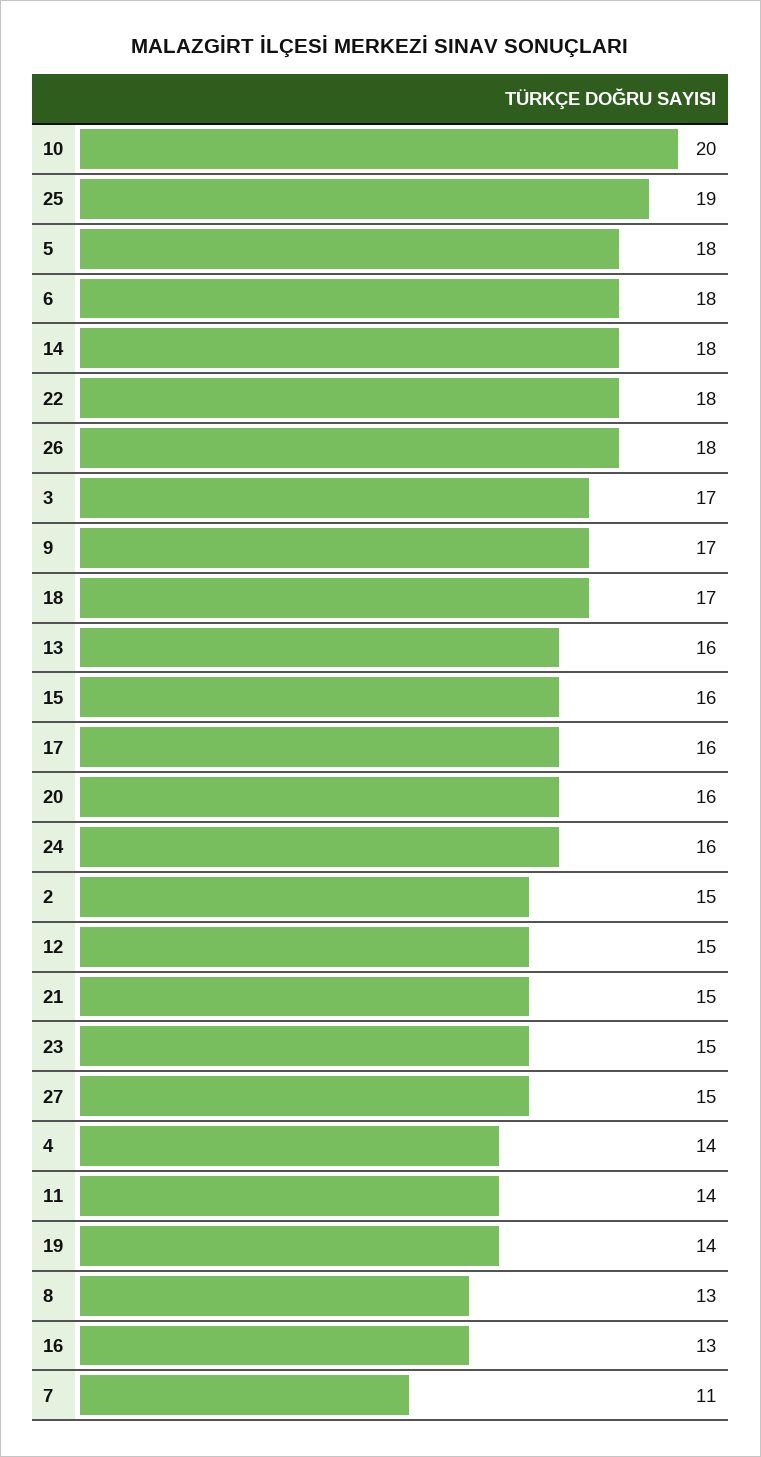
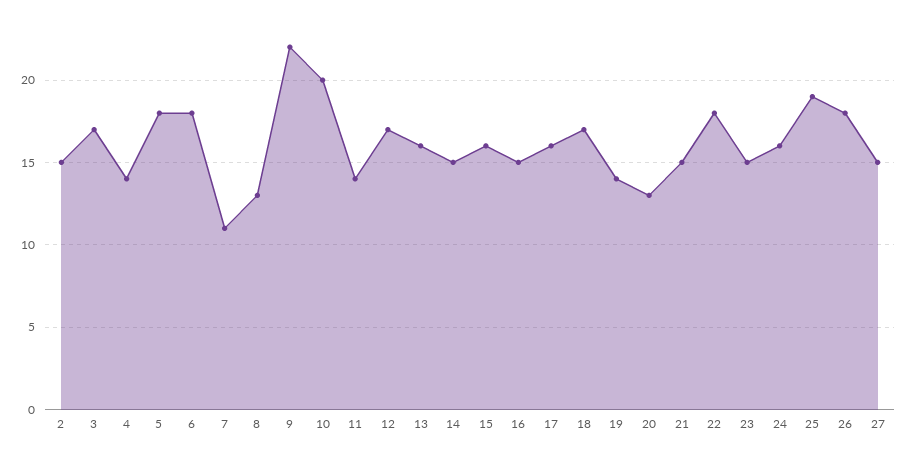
14: 18 -> 15
9: 17 -> 22
20: 16 -> 13
12: 15 -> 17
16: 13 -> 15

